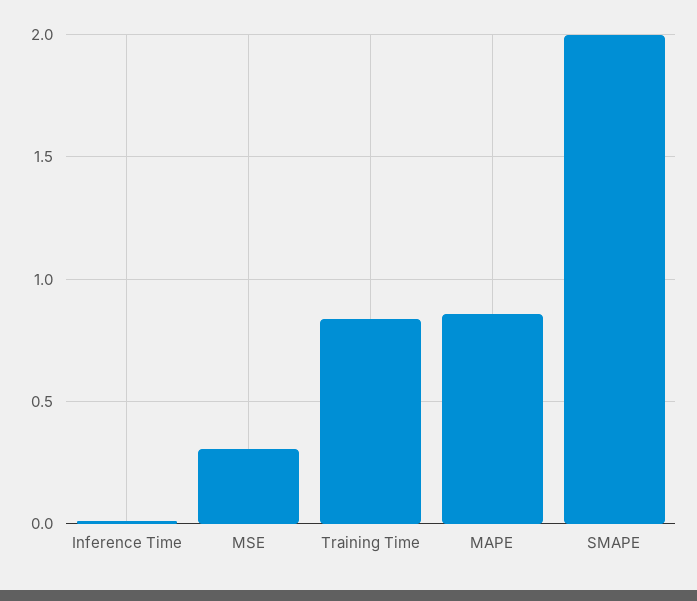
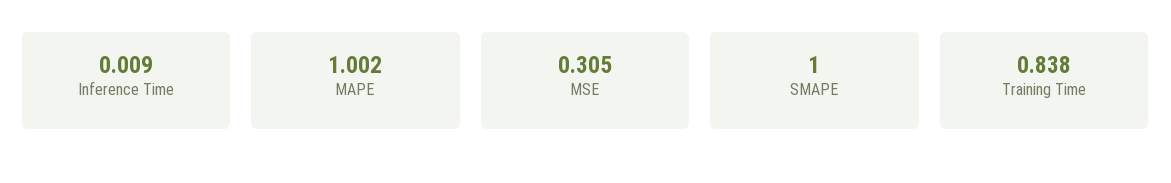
MAPE: 0.85 -> 1.002
SMAPE: 2 -> 1

